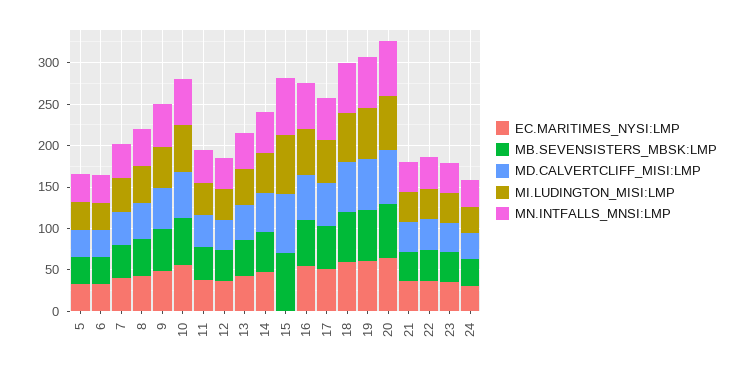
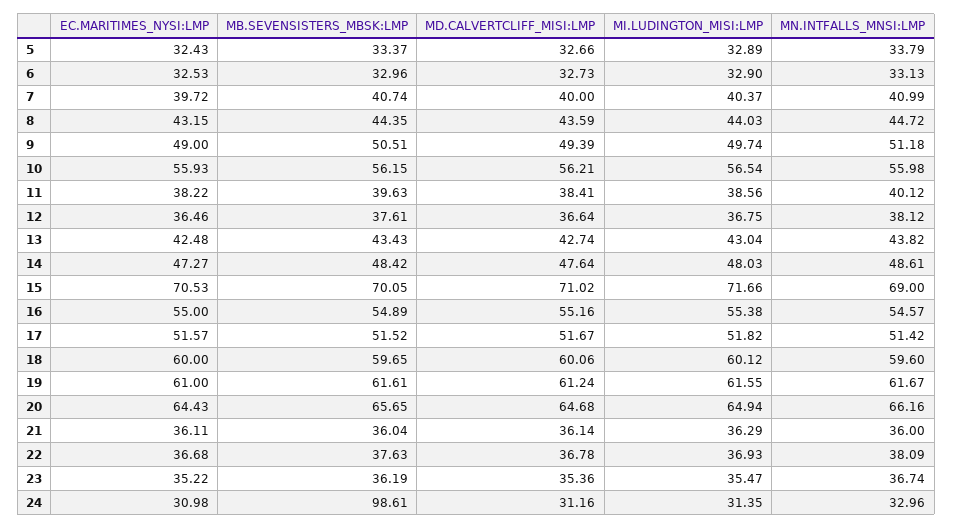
EC.MARITIMES_NYSI:LMP, 15: 0 -> 70.53
MB.SEVENSISTERS_MBSK:LMP, 24: 30 -> 98.61

